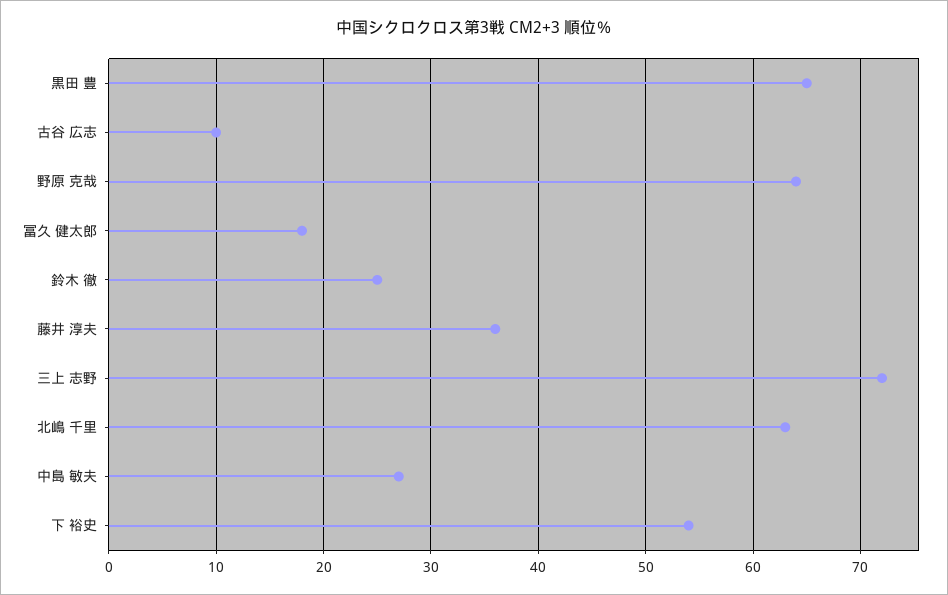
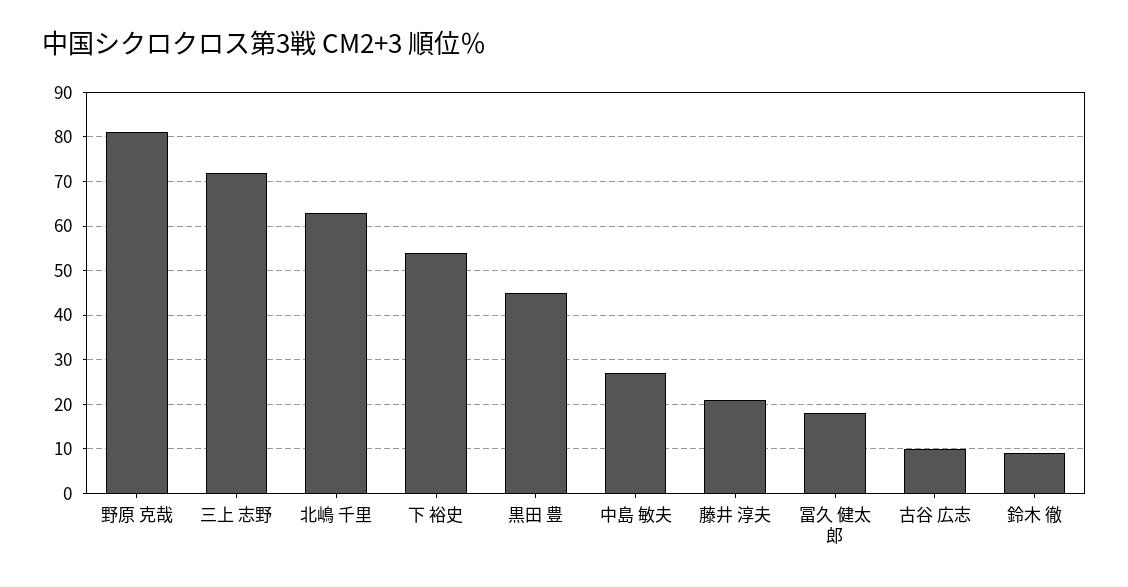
黒田 豊: 65 -> 45
野原 克哉: 64 -> 80
鈴木 徹: 25 -> 10
藤井 淳夫: 36 -> 20

